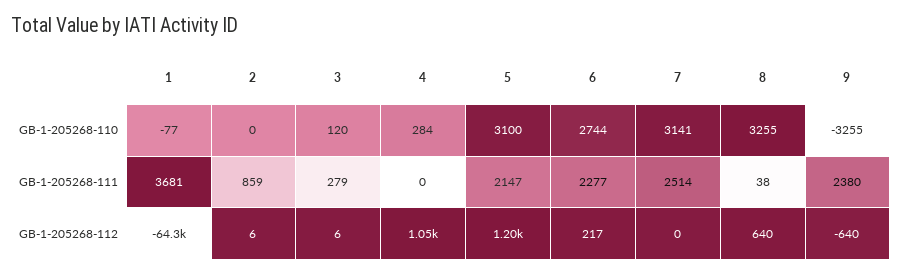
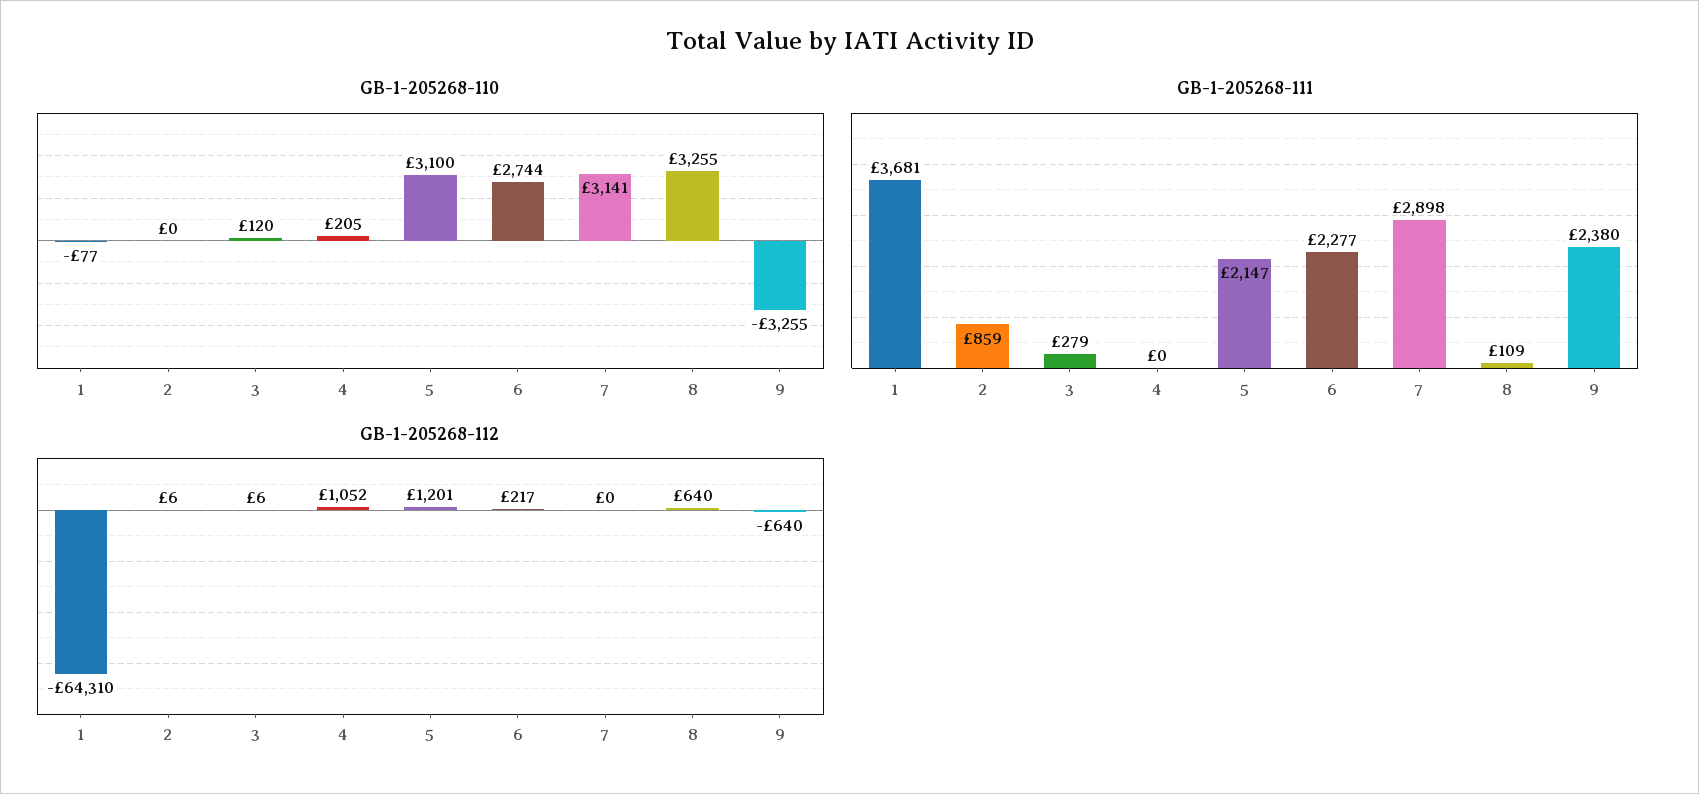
GB-1-205268-110, 4: 284 -> 205
GB-1-205268-111, 7: 2514 -> 2898
GB-1-205268-111, 8: 38 -> 109

